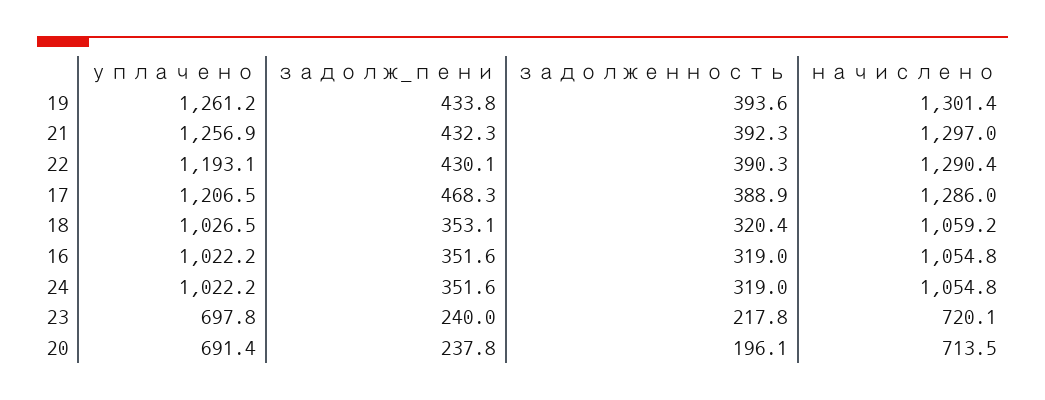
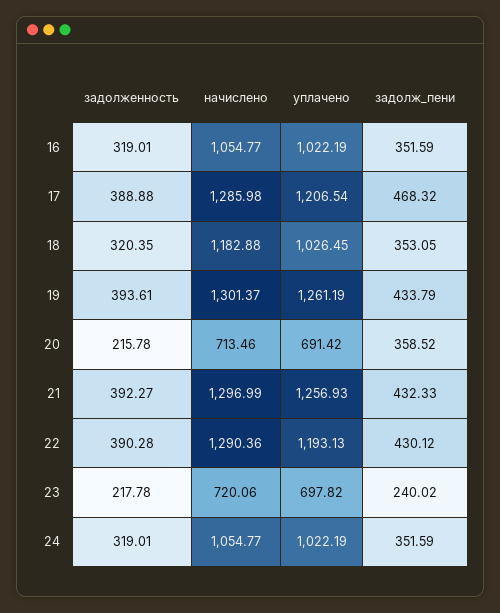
начислено, 18: 1059.2 -> 1182.88
задолж_пени, 20: 237.8 -> 358.52
задолженность, 20: 196.1 -> 215.78

